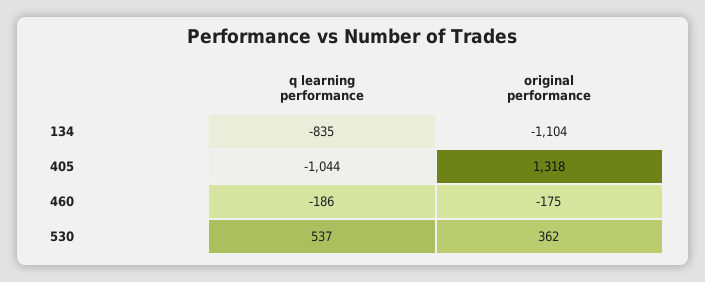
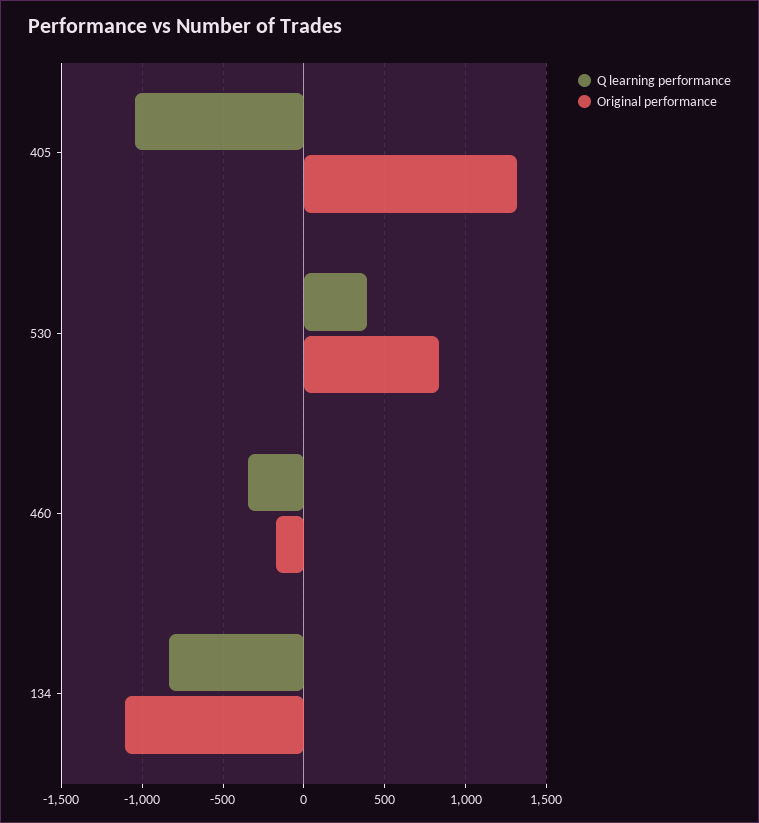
q learning performance, 460: -186 -> -350
q learning performance, 530: 537 -> 400
original performance, 530: 362 -> 850

